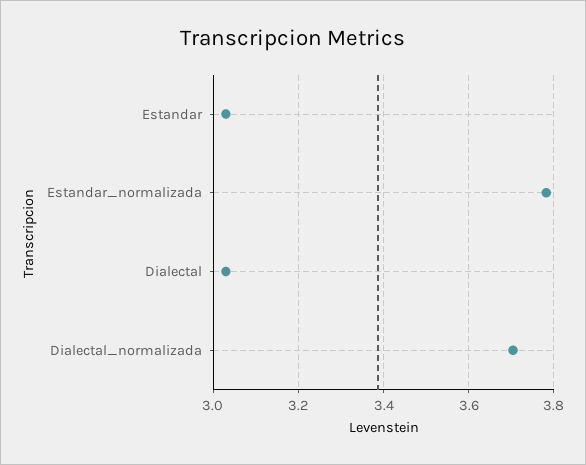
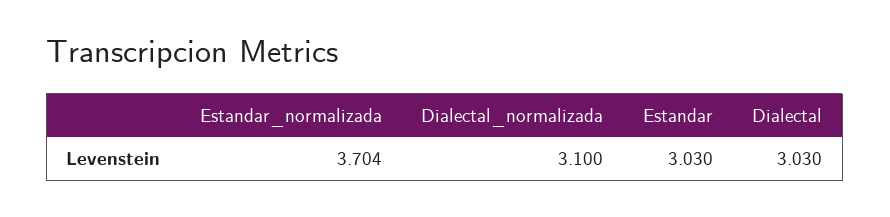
Estandar_normalizada: 3.78 -> 3.704
Dialectal_normalizada: 3.7 -> 3.1

